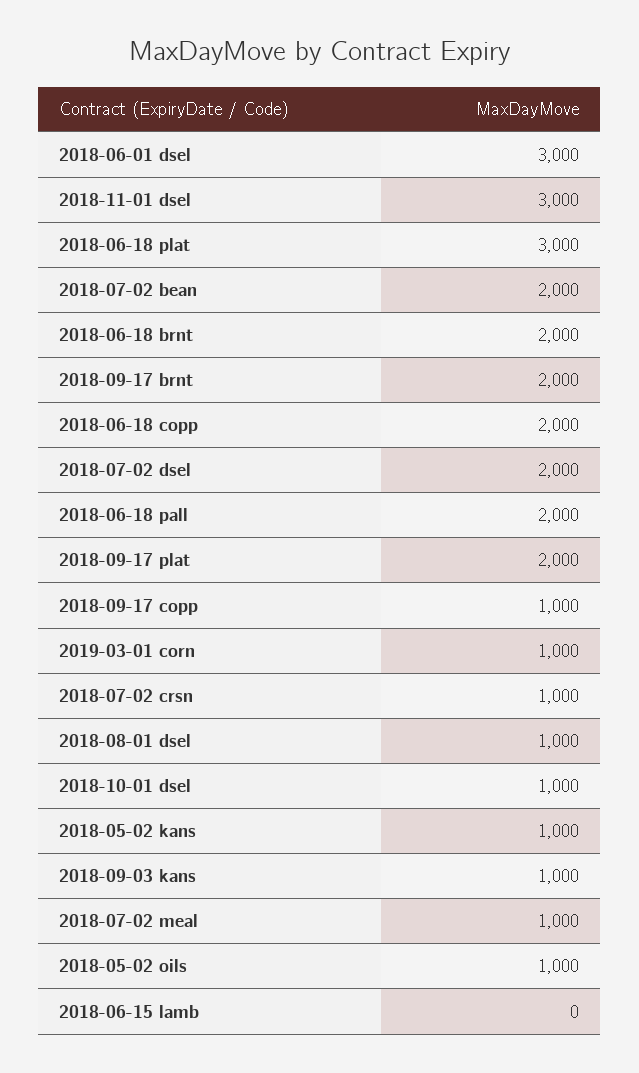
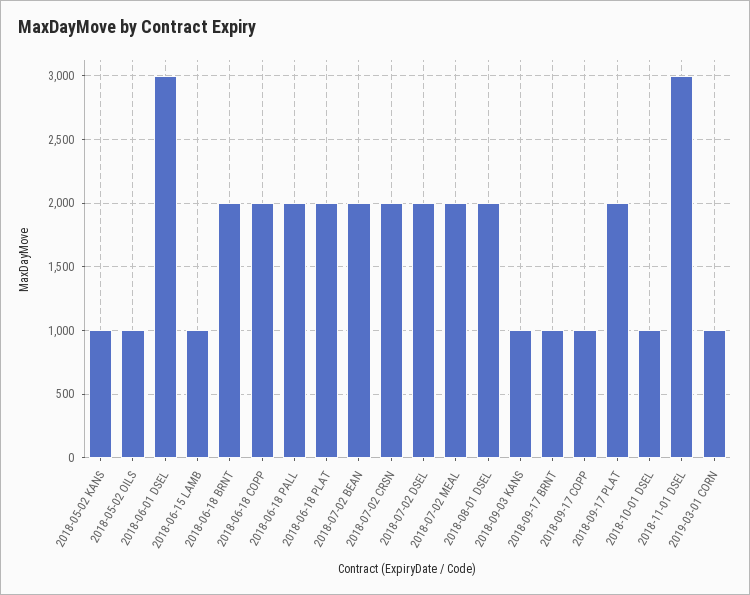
2018-06-18 plat: 3000 -> 2000
2018-09-17 brnt: 2000 -> 1000
2018-07-02 crsn: 1000 -> 2000
2018-08-01 dsel: 1000 -> 2000
2018-07-02 meal: 1000 -> 2000
2018-06-15 lamb: 0 -> 1000

